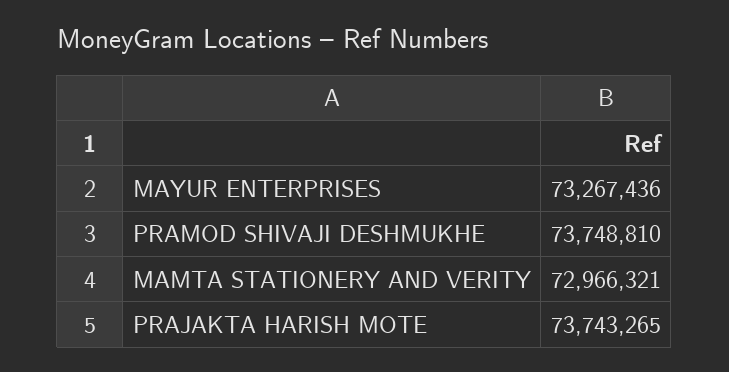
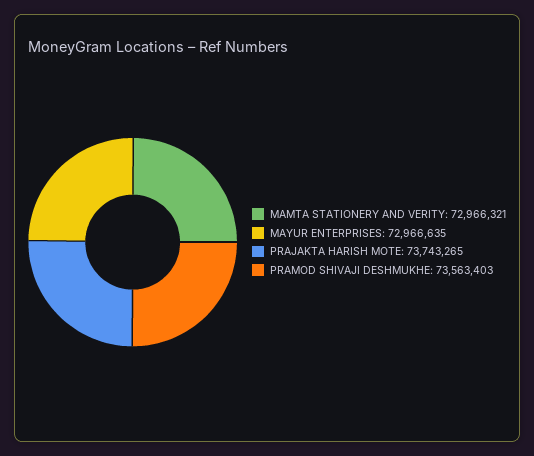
MAYUR ENTERPRISES: 73267436 -> 72966635
PRAMOD SHIVAJI DESHMUKHE: 73748810 -> 73563403

